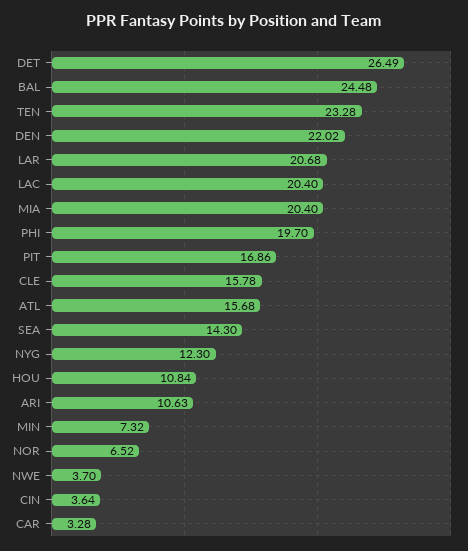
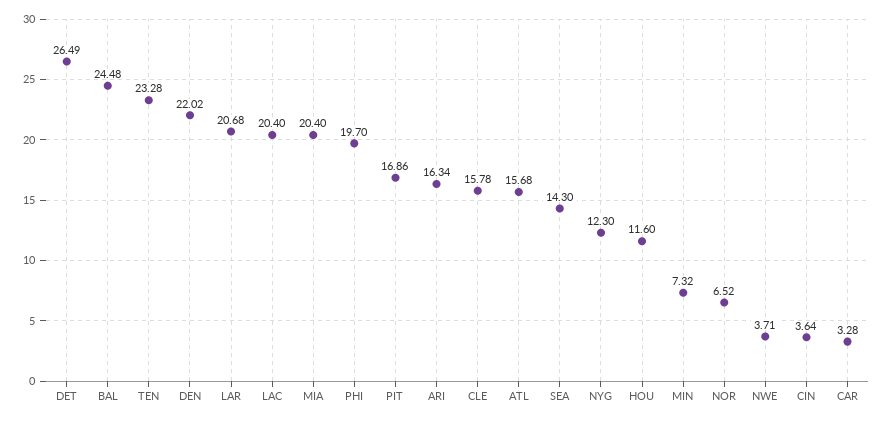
HOU: 10.84 -> 11.6
ARI: 10.63 -> 16.34
NWE: 3.7 -> 3.71

